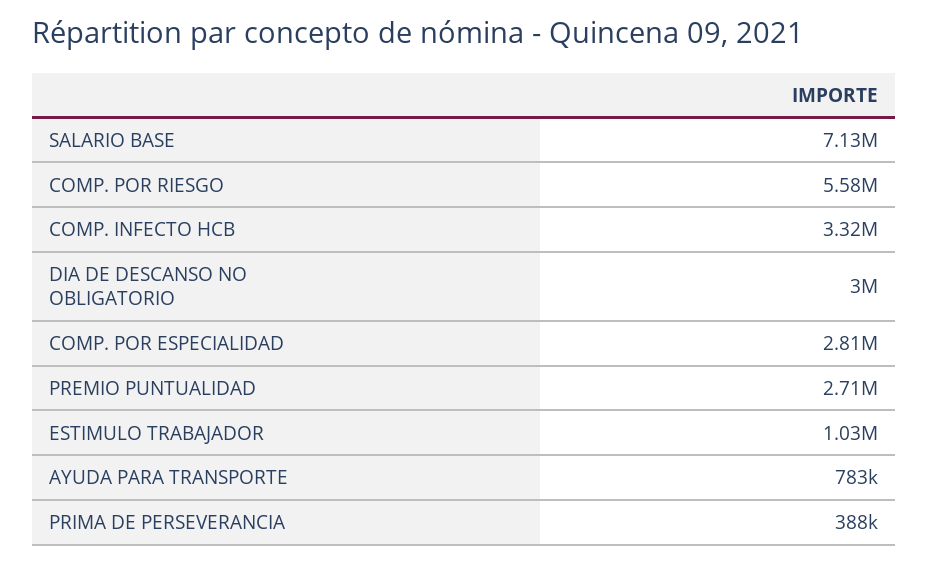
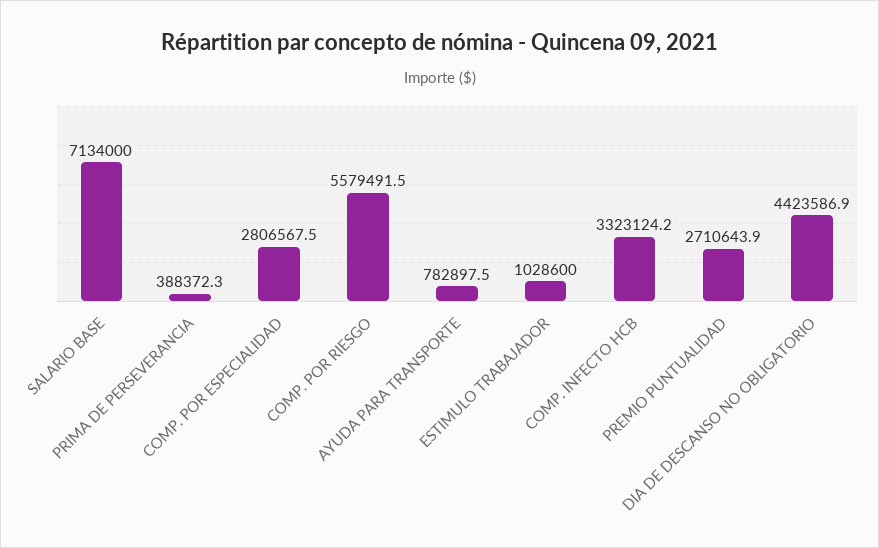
DIA DE DESCANSO NO OBLIGATORIO: 3000000 -> 4423586.9

